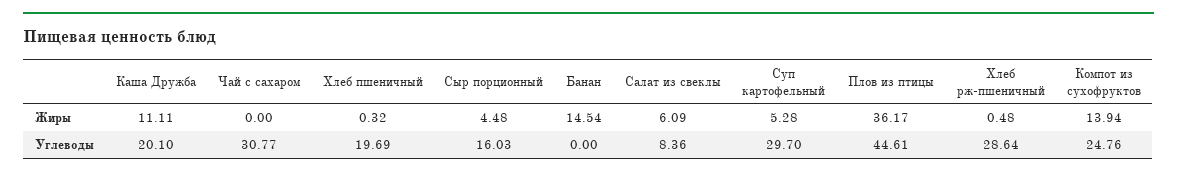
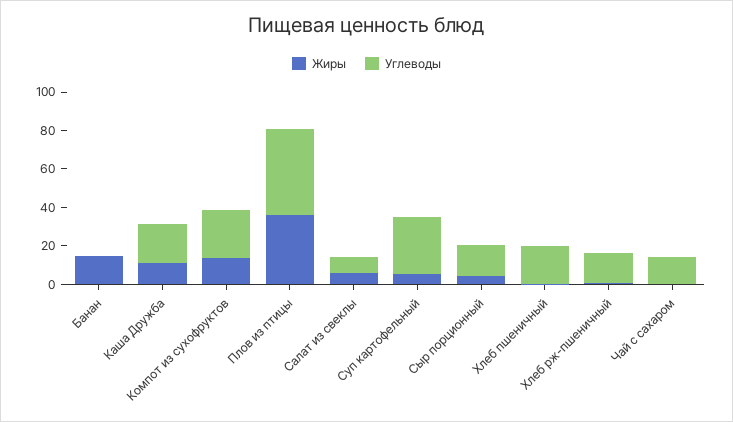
Углеводы, Чай с сахаром: 30.77 -> 15
Углеводы, Хлеб рж-пшеничный: 28.64 -> 15

